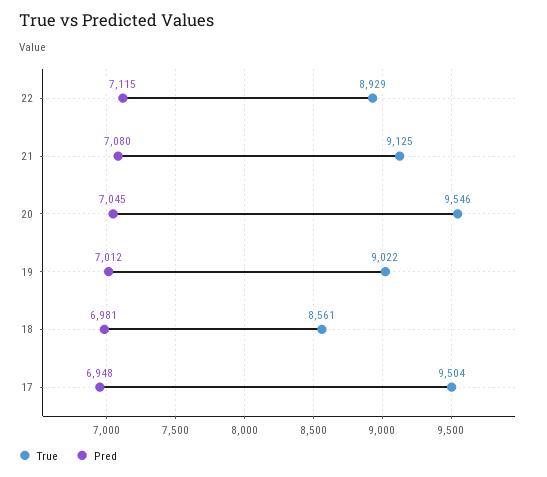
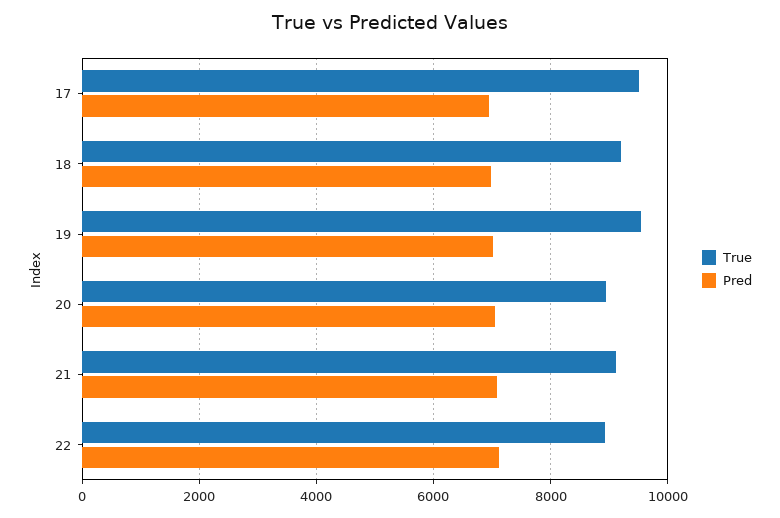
True, 20: 9546 -> 9000
True, 19: 9022 -> 9600
True, 18: 8561 -> 9200

